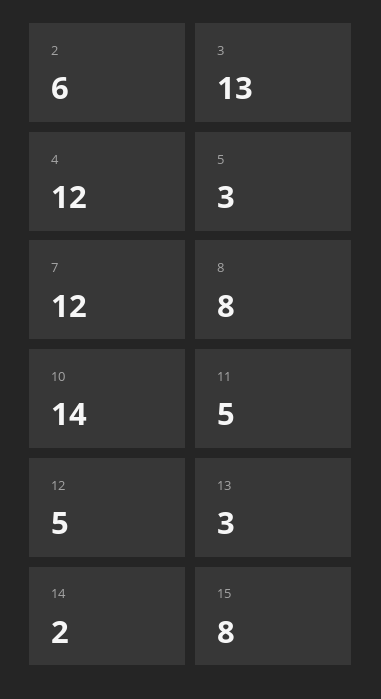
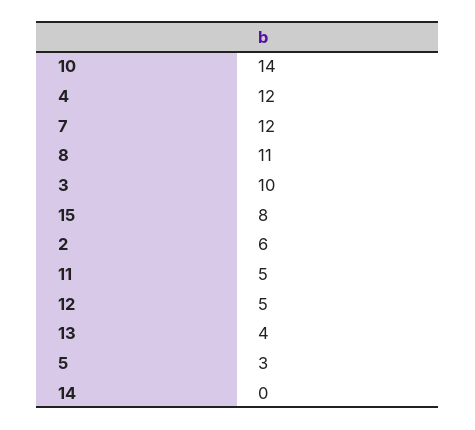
3: 13 -> 10
8: 8 -> 11
13: 3 -> 4
14: 2 -> 0

